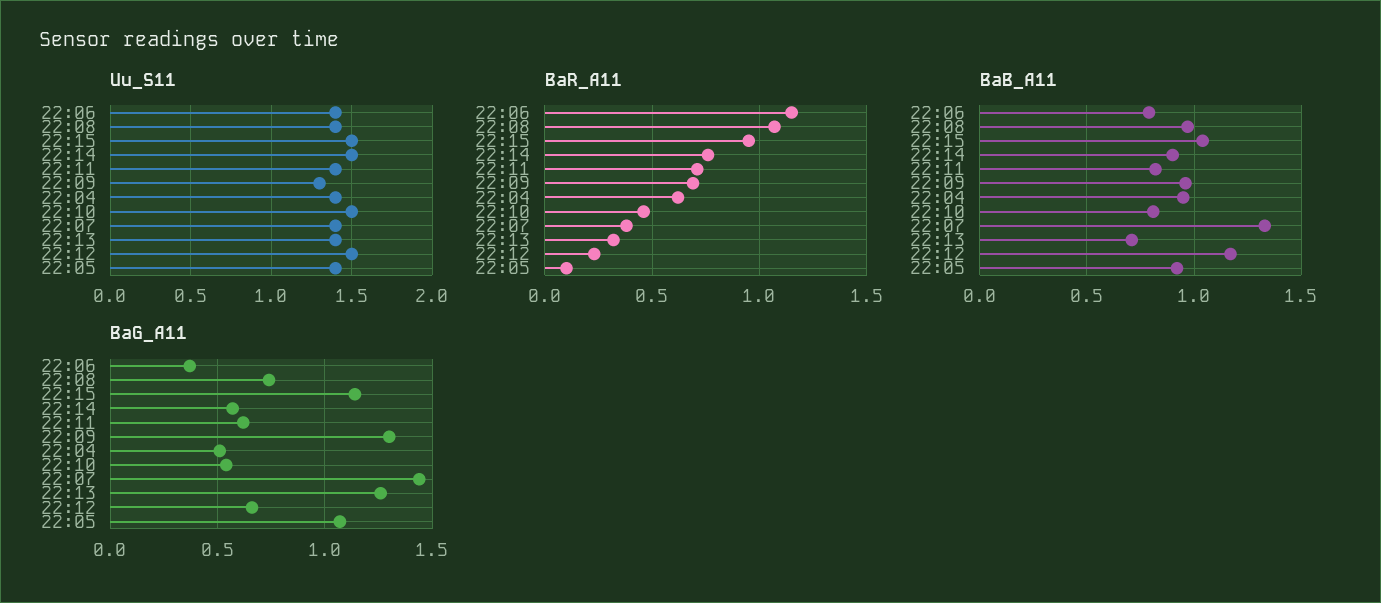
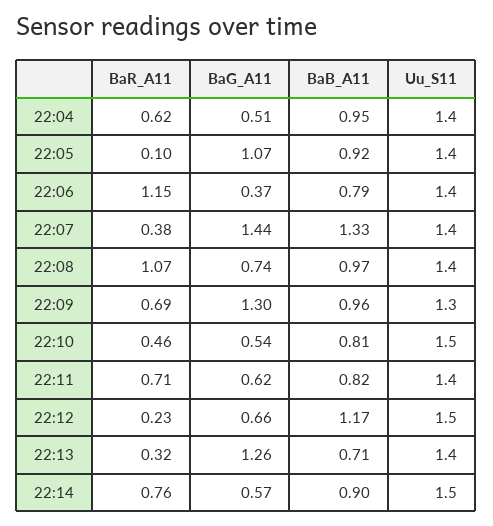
Uu_S11, 22:15: 1.5 -> none
BaR_A11, 22:15: 0.95 -> none
BaB_A11, 22:15: 1.05 -> none
BaG_A11, 22:15: 1.15 -> none

